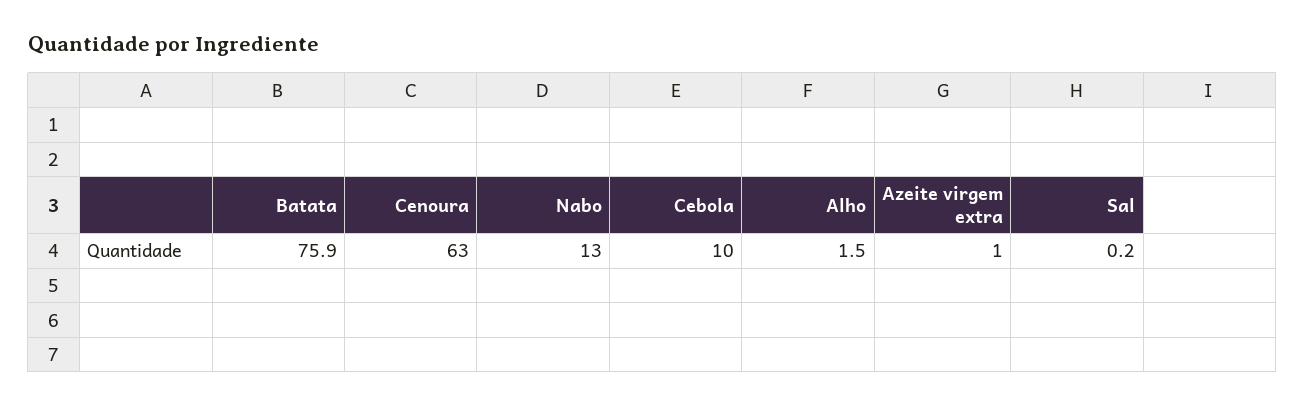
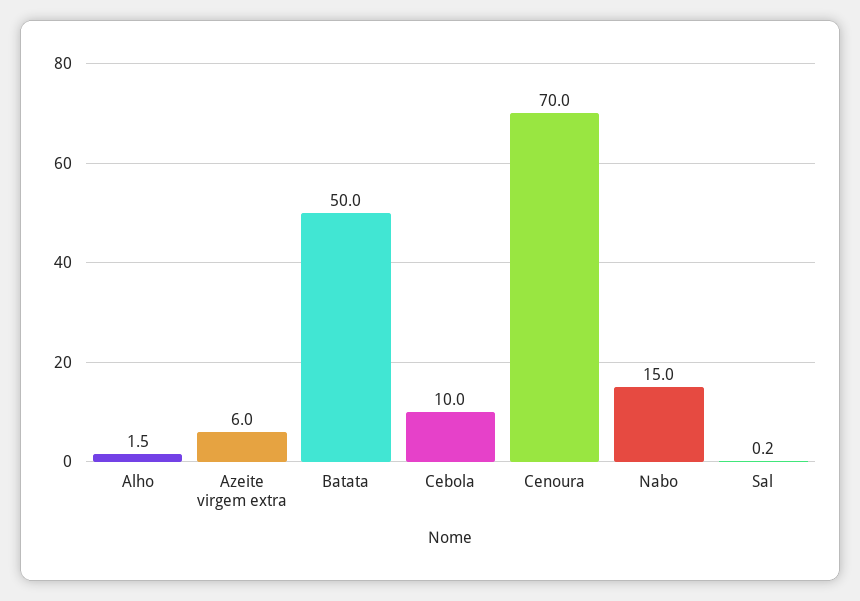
Batata: 75.9 -> 50
Cenoura: 63 -> 70
Nabo: 13 -> 15
Azeite virgem extra: 1 -> 6

